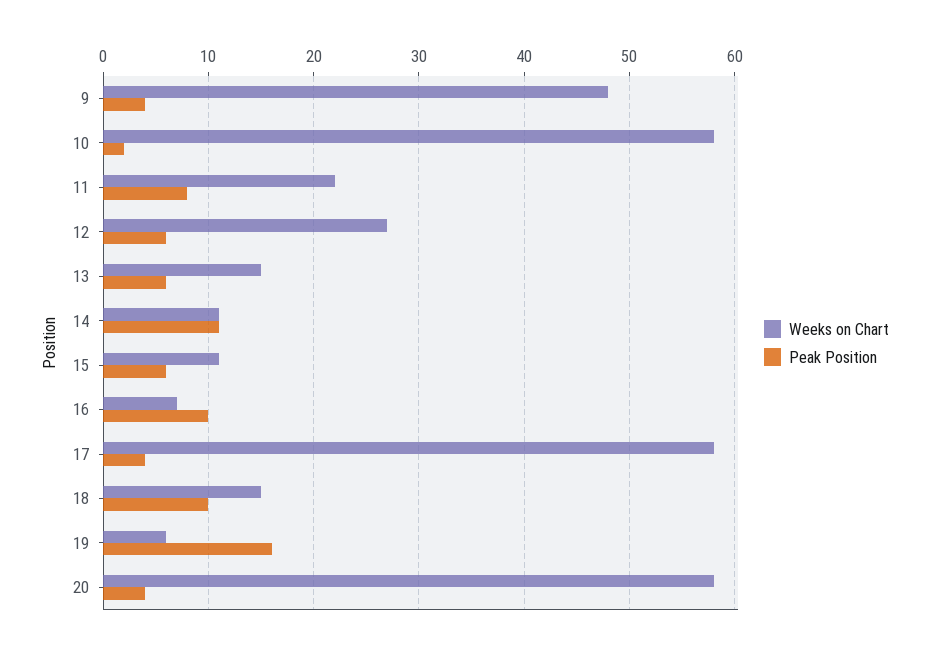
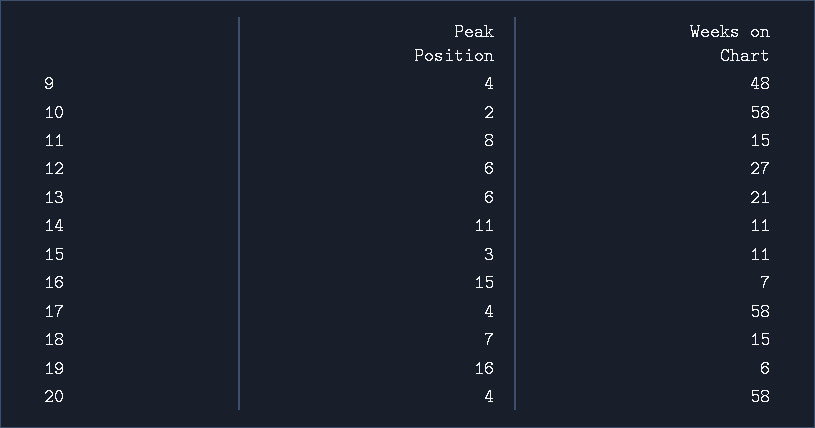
Weeks on Chart, 11: 22 -> 15
Weeks on Chart, 13: 15 -> 21
Peak Position, 15: 6 -> 3
Peak Position, 16: 10 -> 15
Peak Position, 18: 10 -> 7

